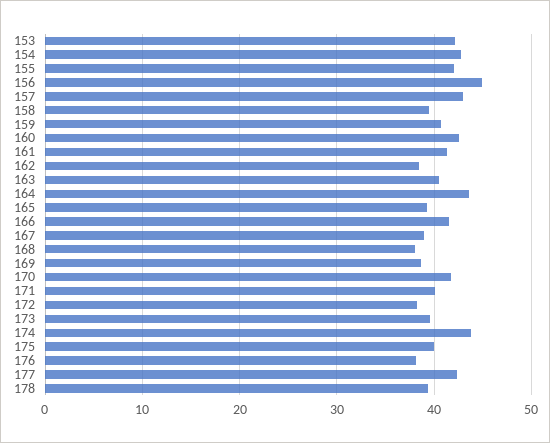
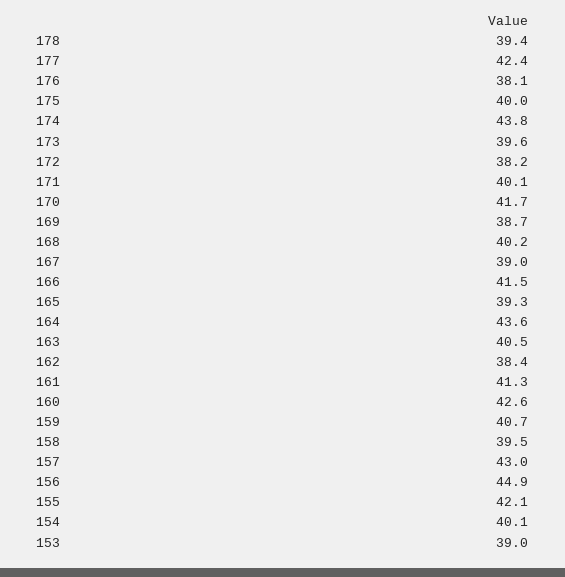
153: 42 -> 39
154: 43 -> 40.1
168: 38 -> 40.2

